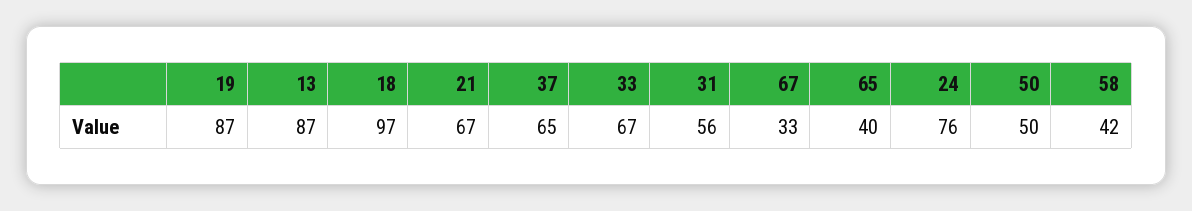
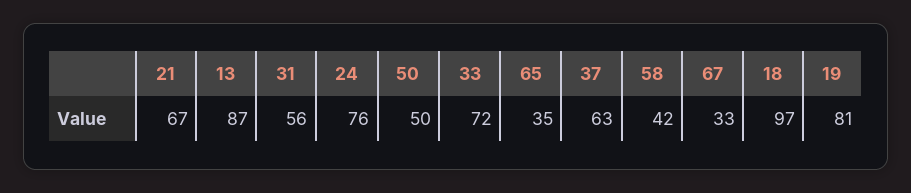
19: 87 -> 81
37: 65 -> 63
33: 67 -> 72
65: 40 -> 35

